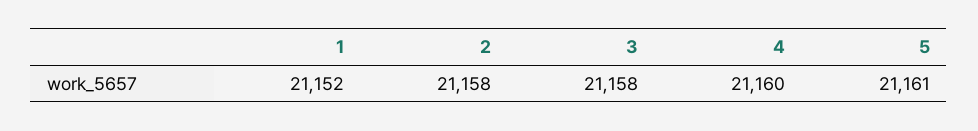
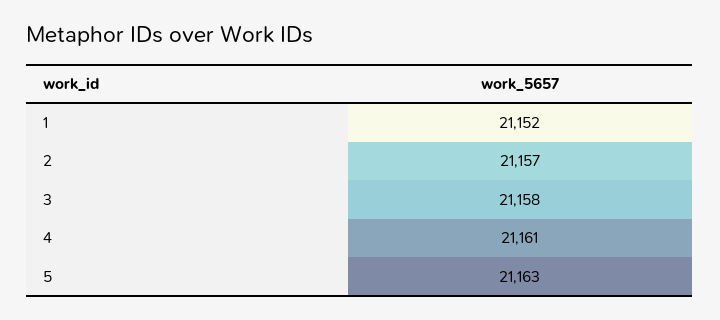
2: 21158 -> 21157
4: 21160 -> 21161
5: 21161 -> 21163

